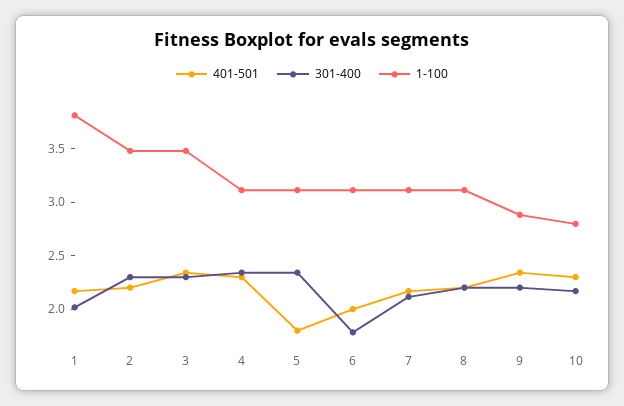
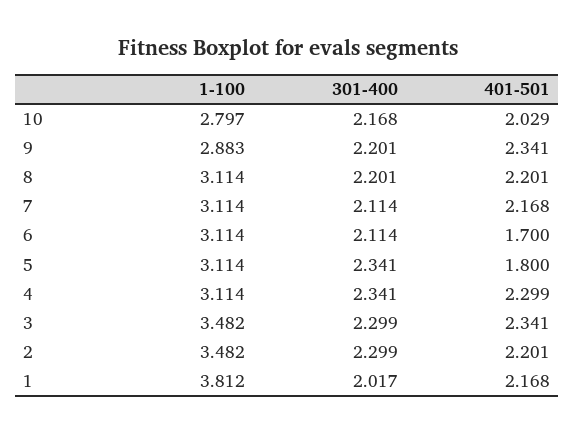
401-501, 6: 2 -> 1.7
301-400, 6: 1.8 -> 2.114
401-501, 10: 2.3 -> 2.029

